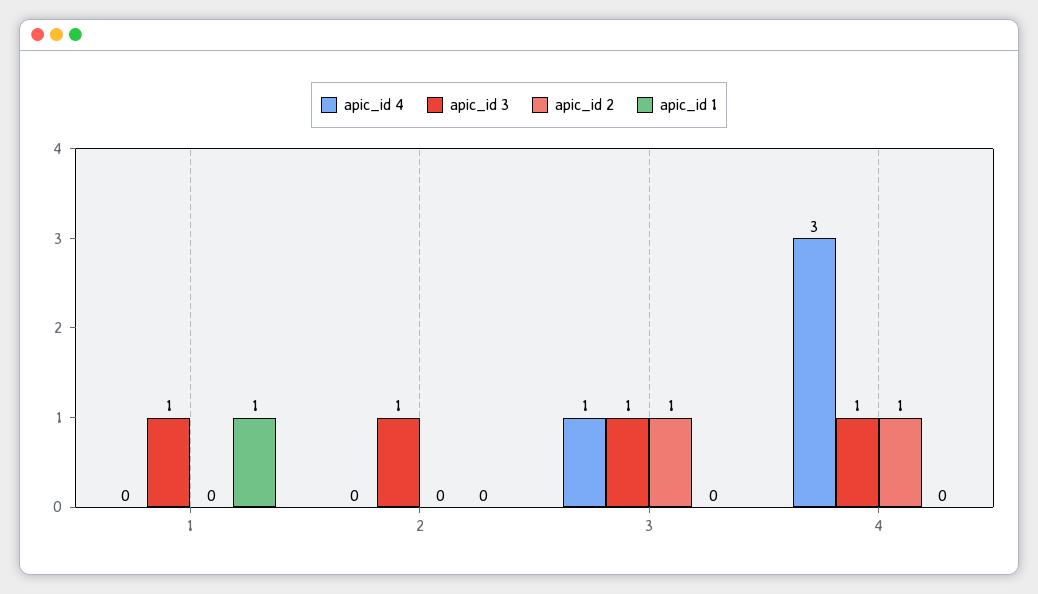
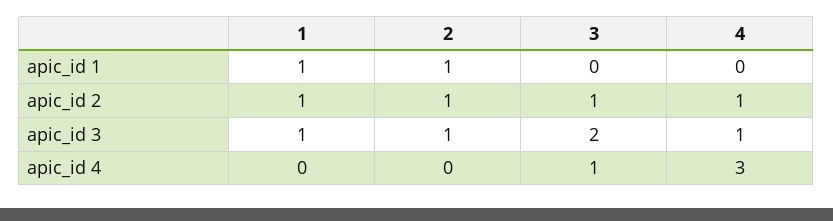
apic_id 2, 1: 0 -> 1
apic_id 2, 2: 0 -> 1
apic_id 1, 2: 0 -> 1
apic_id 3, 3: 1 -> 2

